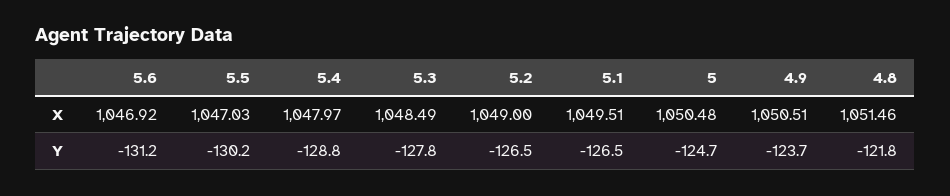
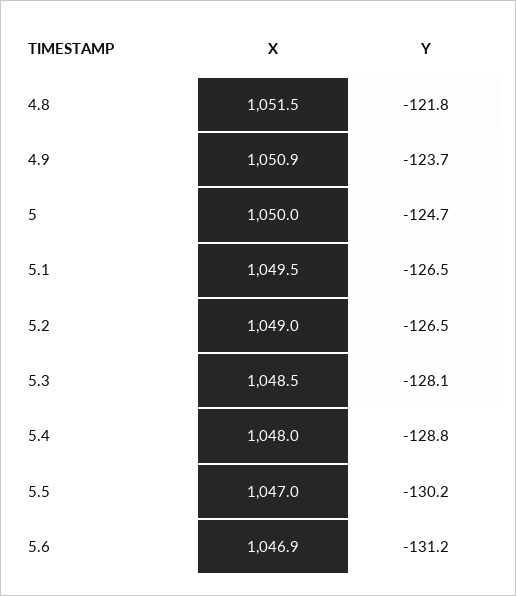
5, X: 1050.48 -> 1050
4.9, X: 1050.51 -> 1050.9
5.3, Y: -127.8 -> -128.1

